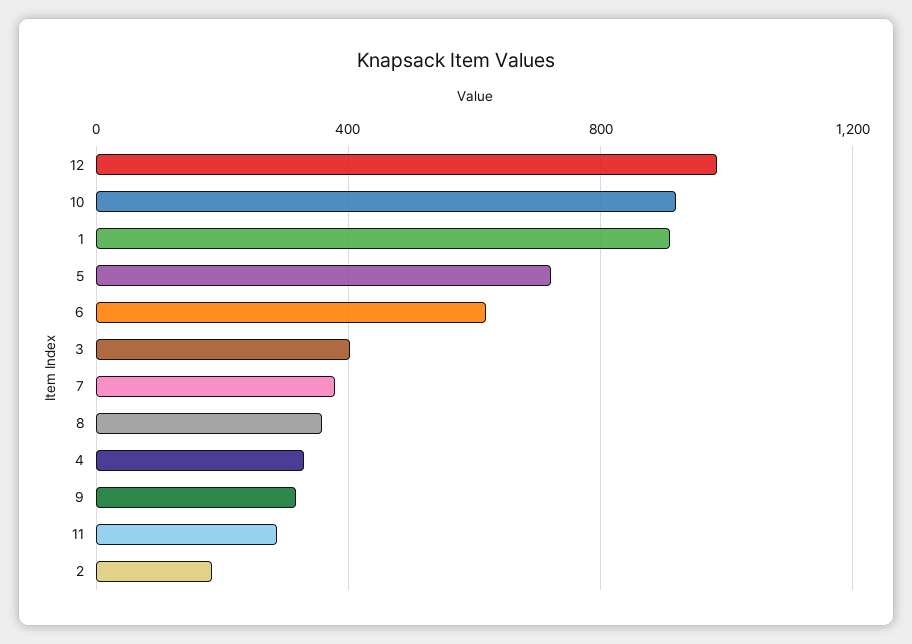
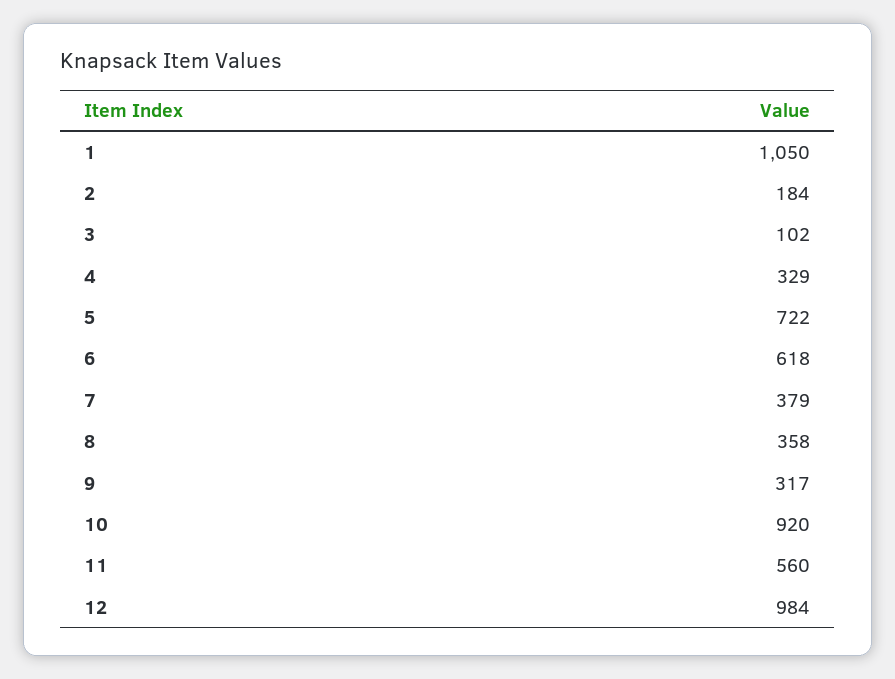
1: 900 -> 1050
3: 400 -> 102
11: 300 -> 560

